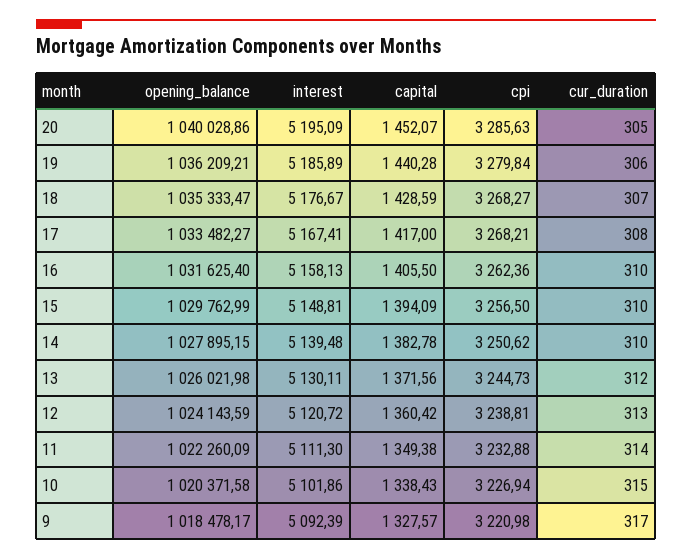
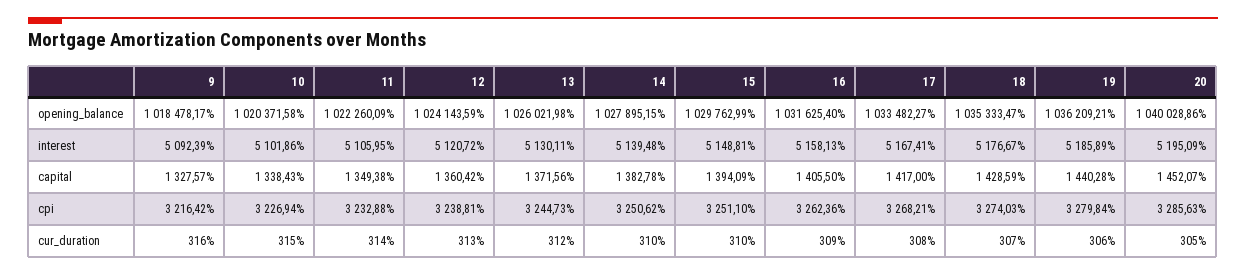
cpi, 18: 3268.27 -> 3274.03
cur_duration, 16: 310 -> 309
cpi, 15: 3256.5 -> 3251.1
interest, 11: 5111.3 -> 5105.95
cpi, 9: 3220.98 -> 3216.42
cur_duration, 9: 317 -> 316

